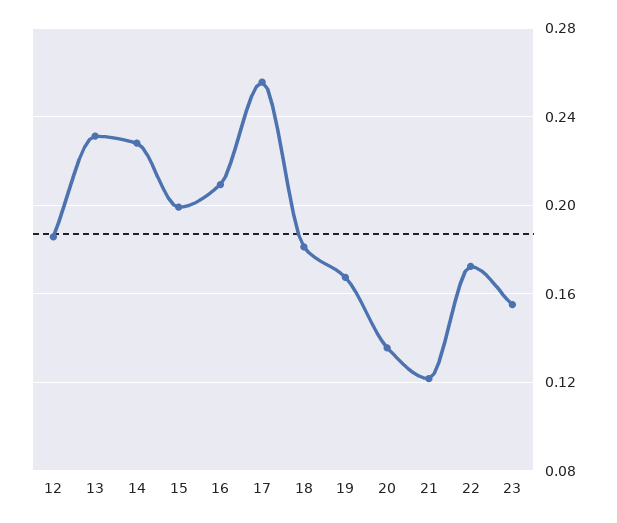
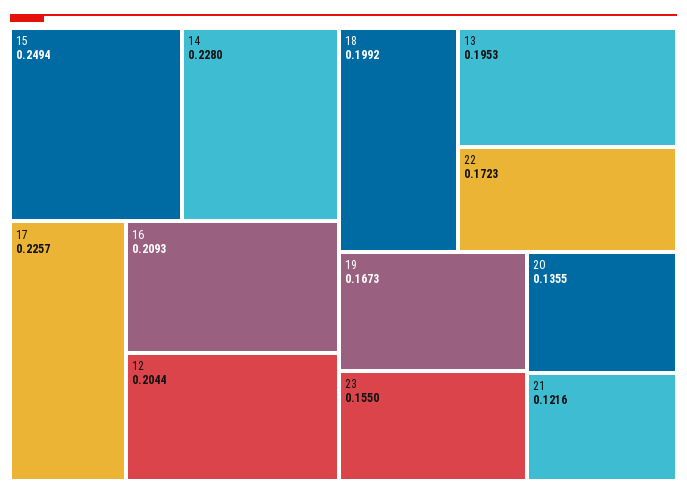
12: 0.185 -> 0.2044
13: 0.23 -> 0.1953
15: 0.2 -> 0.2494
17: 0.255 -> 0.2257
18: 0.18 -> 0.1992

